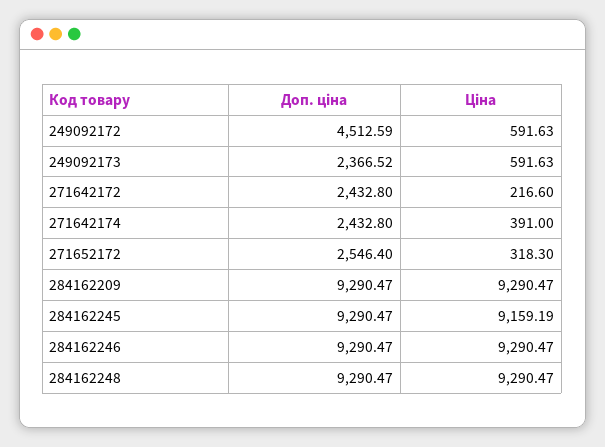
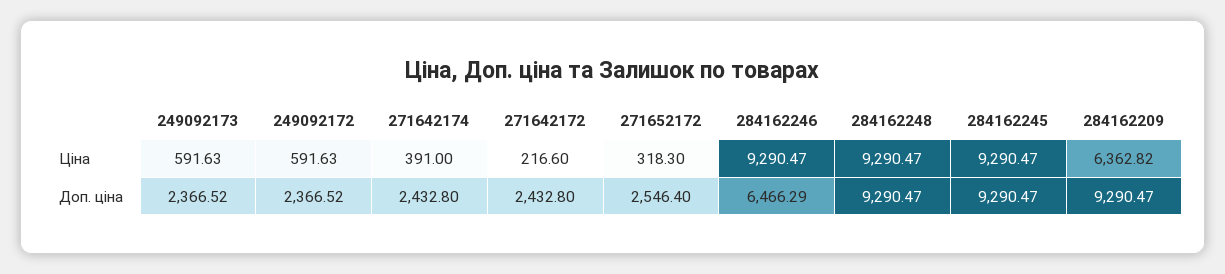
Доп. ціна, 249092172: 4512.59 -> 2366.52
Ціна, 284162209: 9290.47 -> 6362.82
Ціна, 284162245: 9159.19 -> 9290.47
Доп. ціна, 284162246: 9290.47 -> 6466.29

